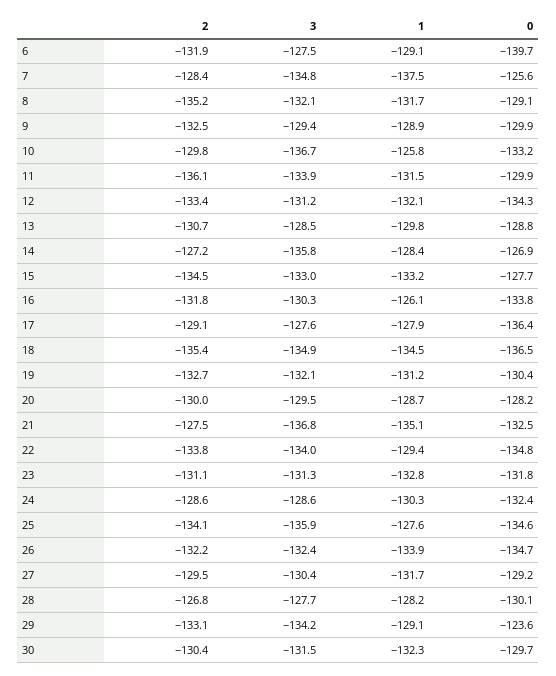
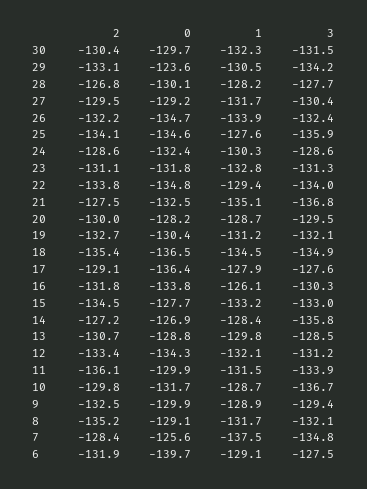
1, 10: -125.8 -> -128.7
0, 10: -133.2 -> -131.7
1, 29: -129.1 -> -130.5

